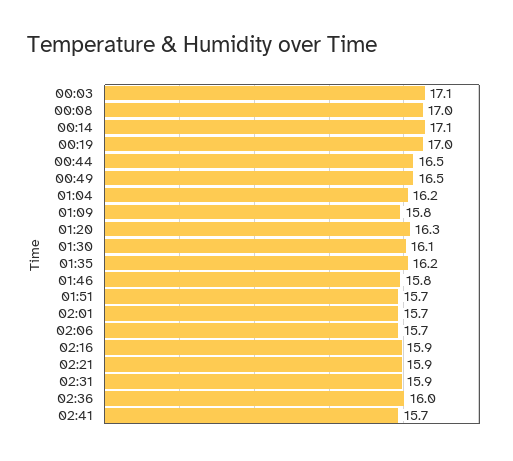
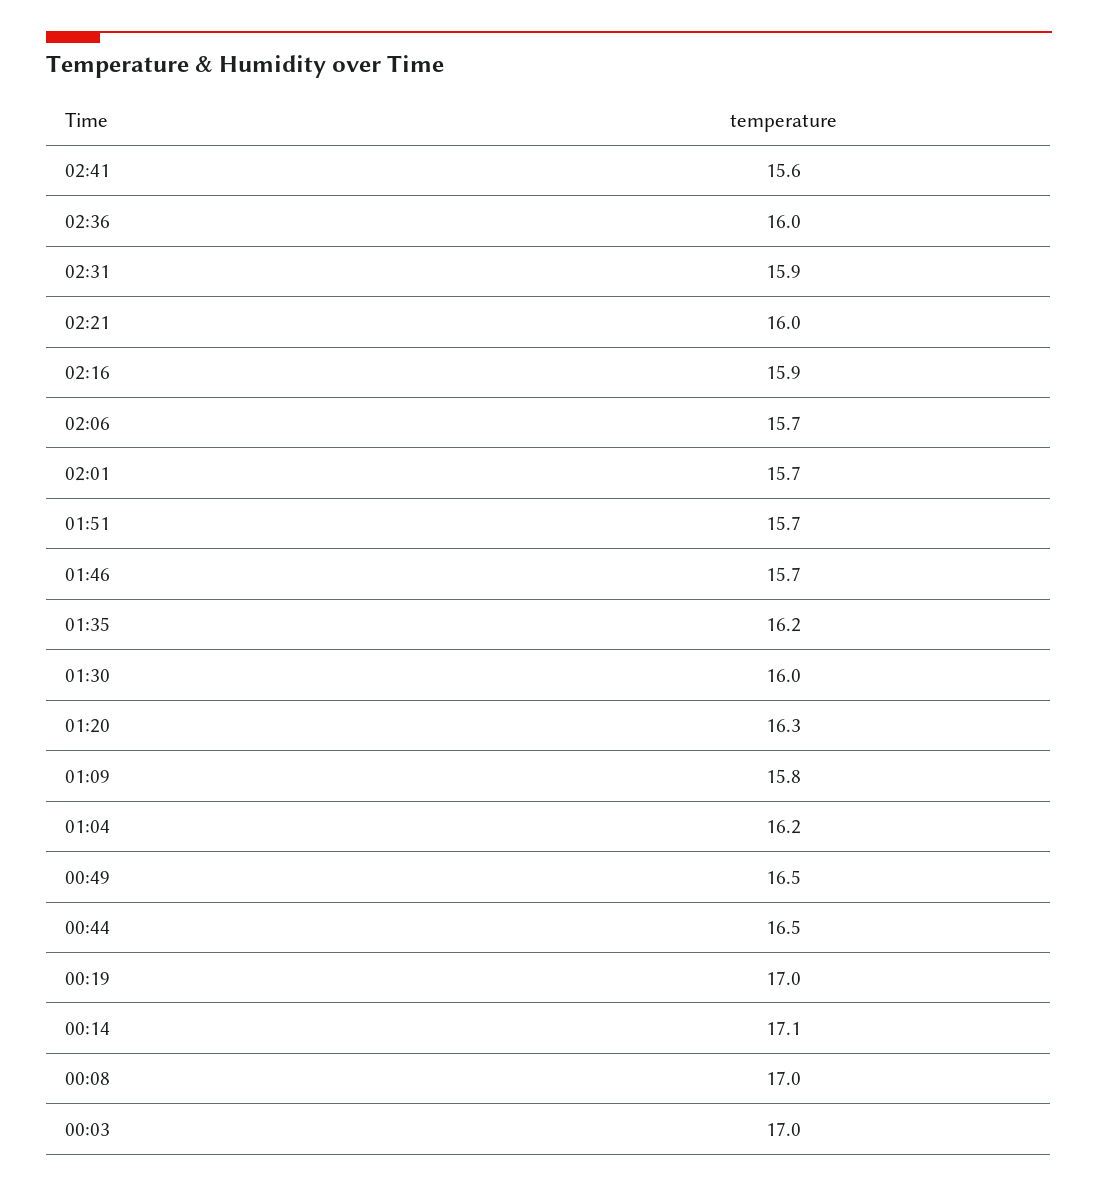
00:03: 17.1 -> 17
01:30: 16.1 -> 16
01:46: 15.8 -> 15.7
02:21: 15.9 -> 16
02:41: 15.7 -> 15.6

